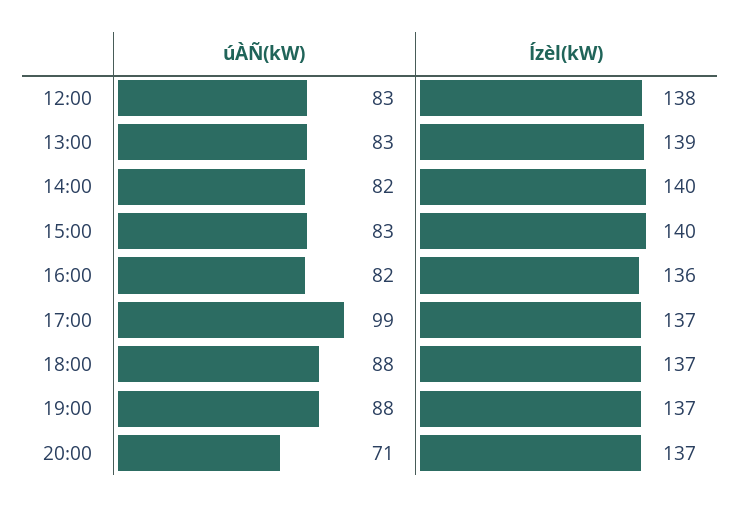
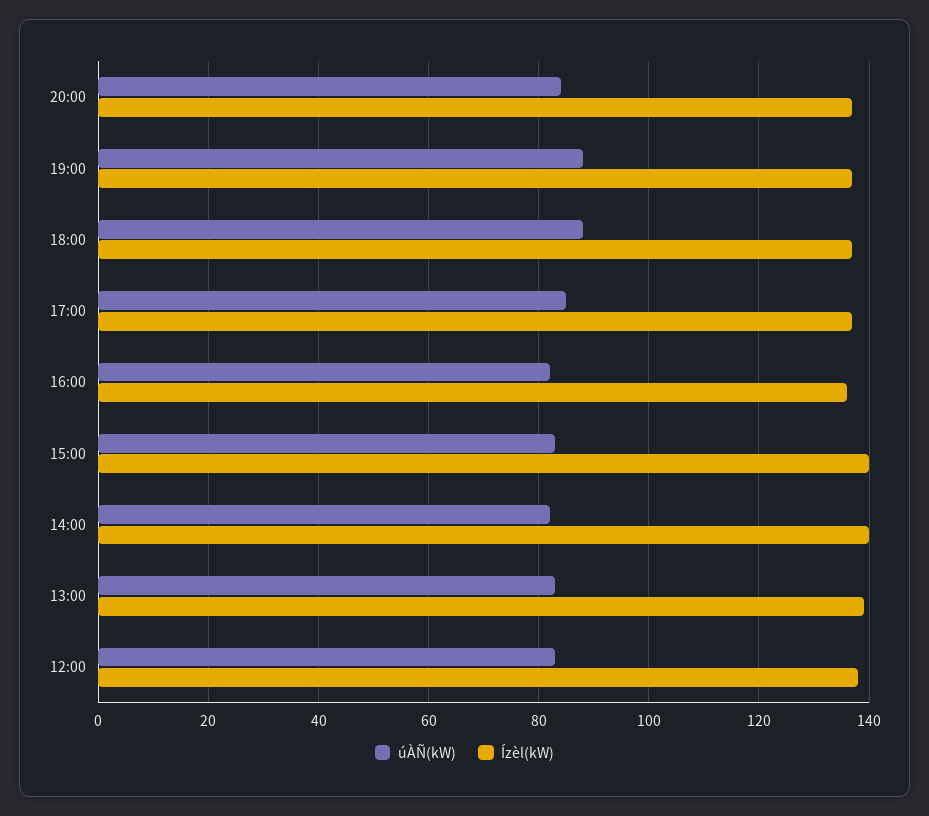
úÀÑ(kW), 17:00: 99 -> 85
úÀÑ(kW), 20:00: 71 -> 85

